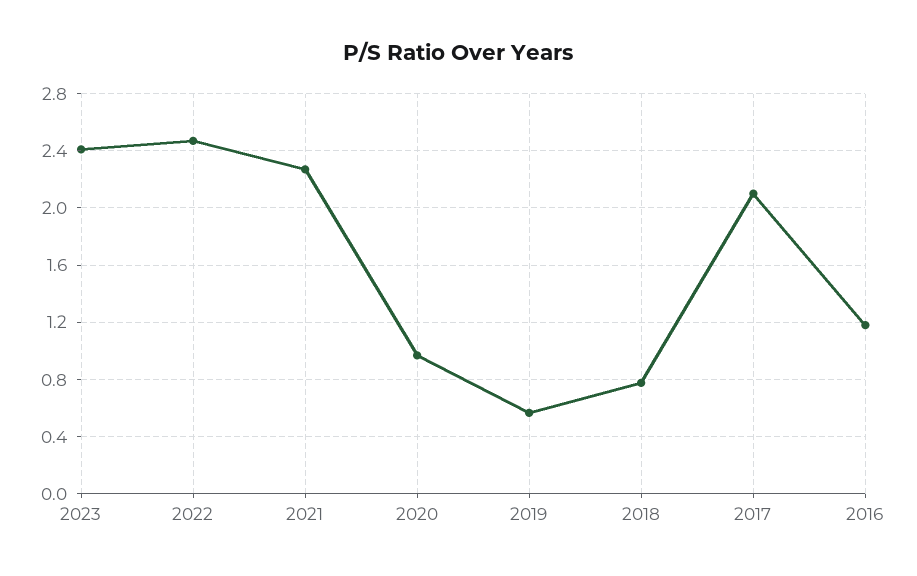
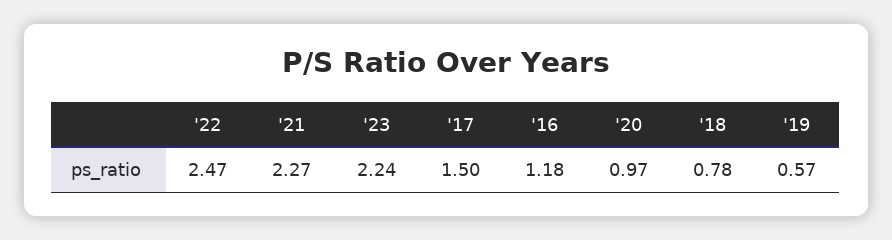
2023: 2.4 -> 2.24
2017: 2.1 -> 1.5

